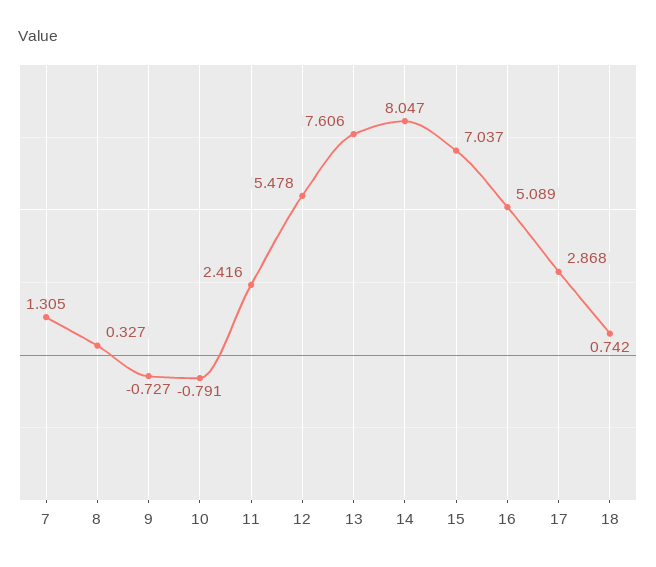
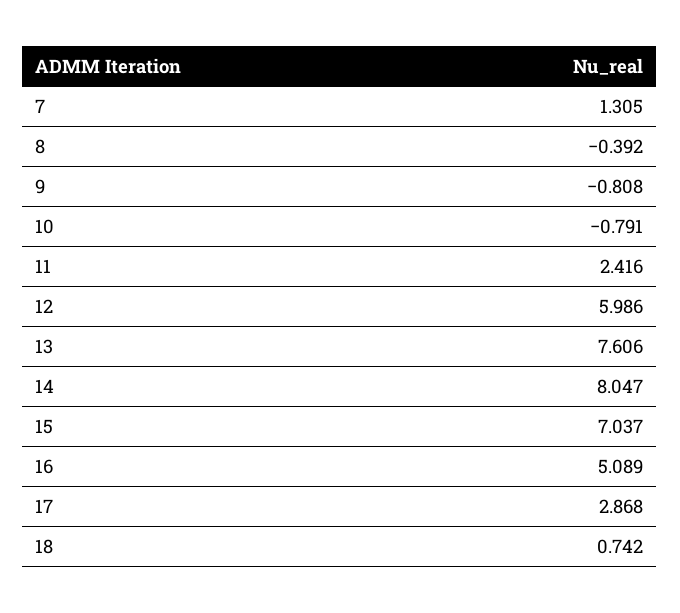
8: 0.327 -> -0.392
9: -0.727 -> -0.808
12: 5.478 -> 5.986

